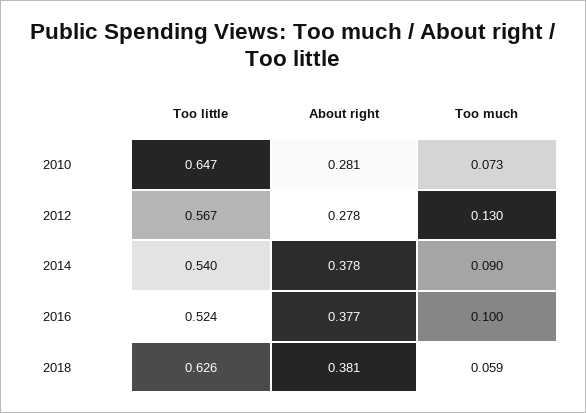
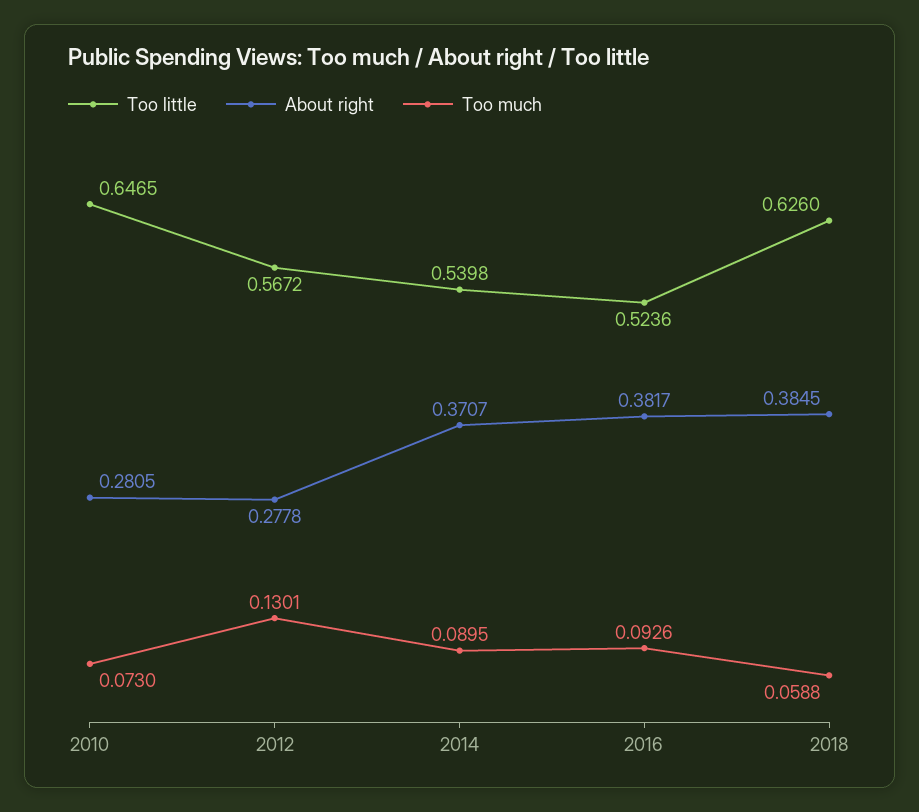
About right, 2014: 0.378 -> 0.3707
About right, 2016: 0.377 -> 0.3817
Too much, 2016: 0.1 -> 0.0926
About right, 2018: 0.381 -> 0.3845

